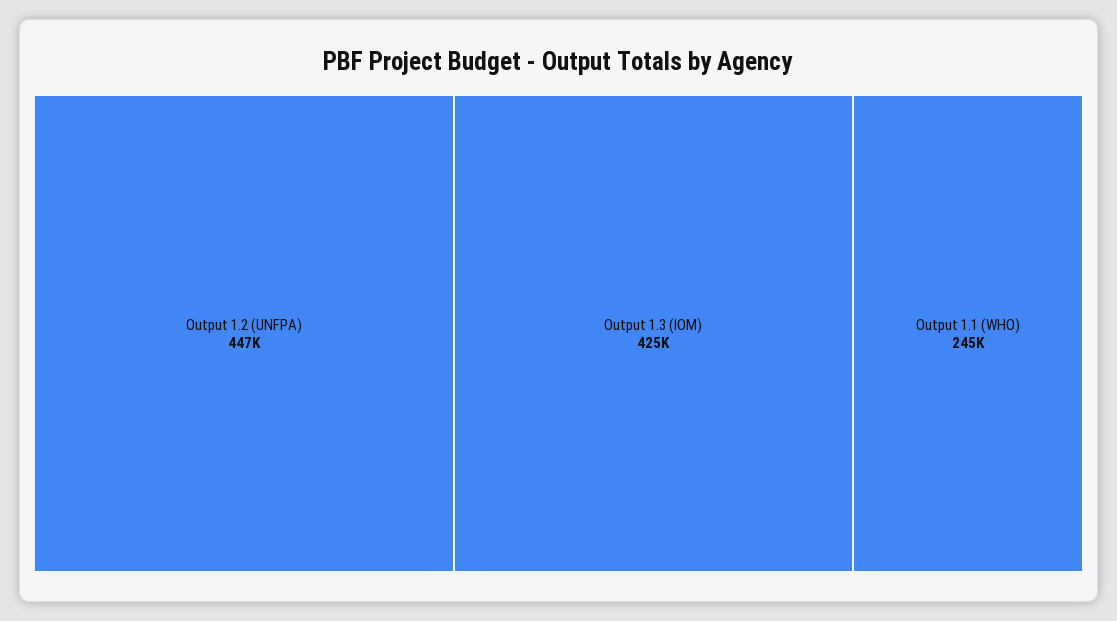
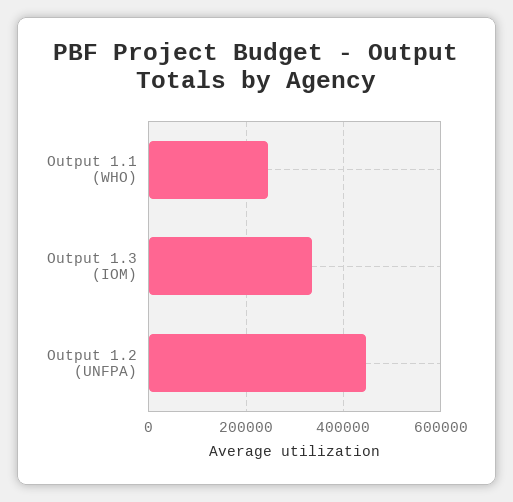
Output 1.3 (IOM): 425000 -> 340000

